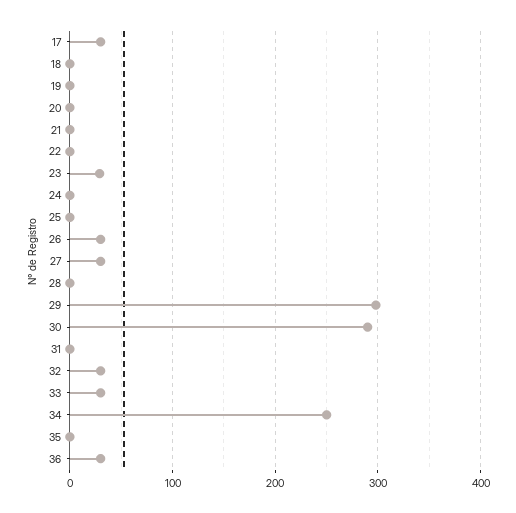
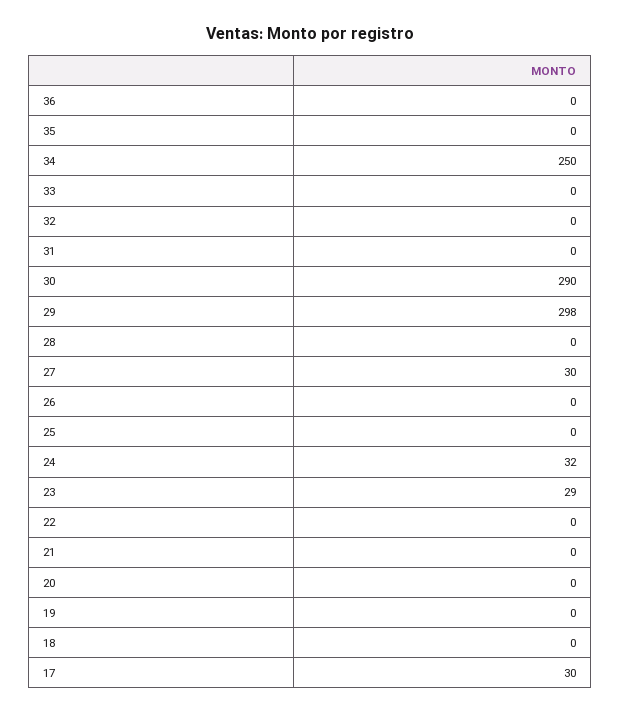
24: 0 -> 32
26: 30 -> 0
32: 30 -> 0
33: 30 -> 0
36: 30 -> 0

